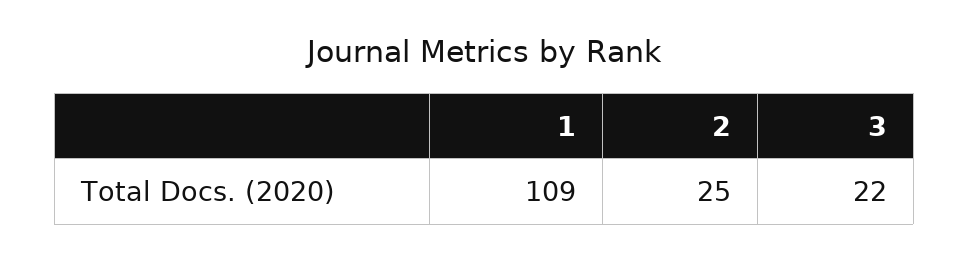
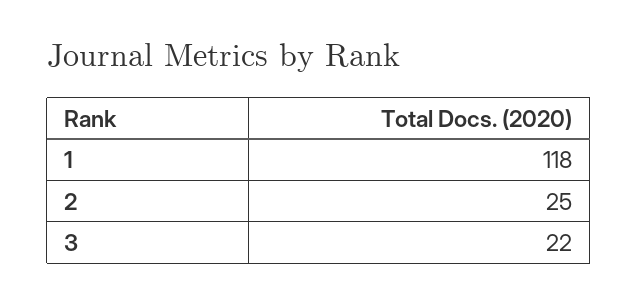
1: 109 -> 118

